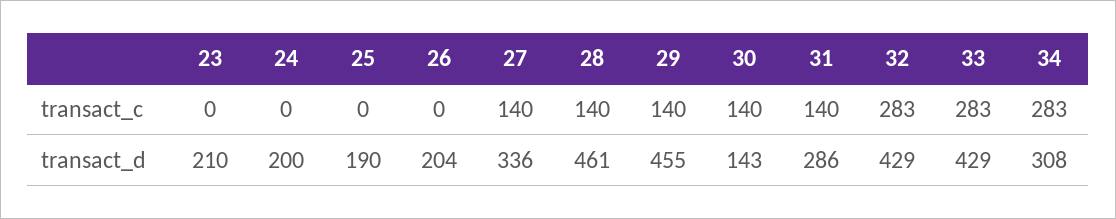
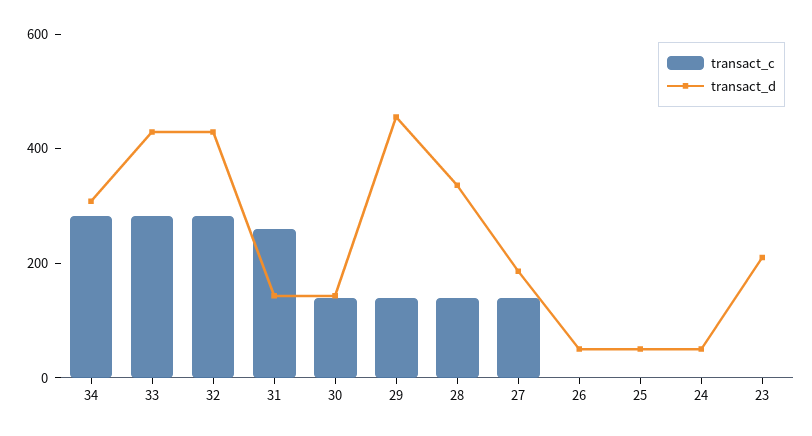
transact_c, 31: 140 -> 250
transact_d, 24: 200 -> 50
transact_d, 25: 190 -> 50
transact_d, 26: 204 -> 50
transact_d, 27: 336 -> 200
transact_d, 28: 461 -> 350
transact_d, 31: 286 -> 150

